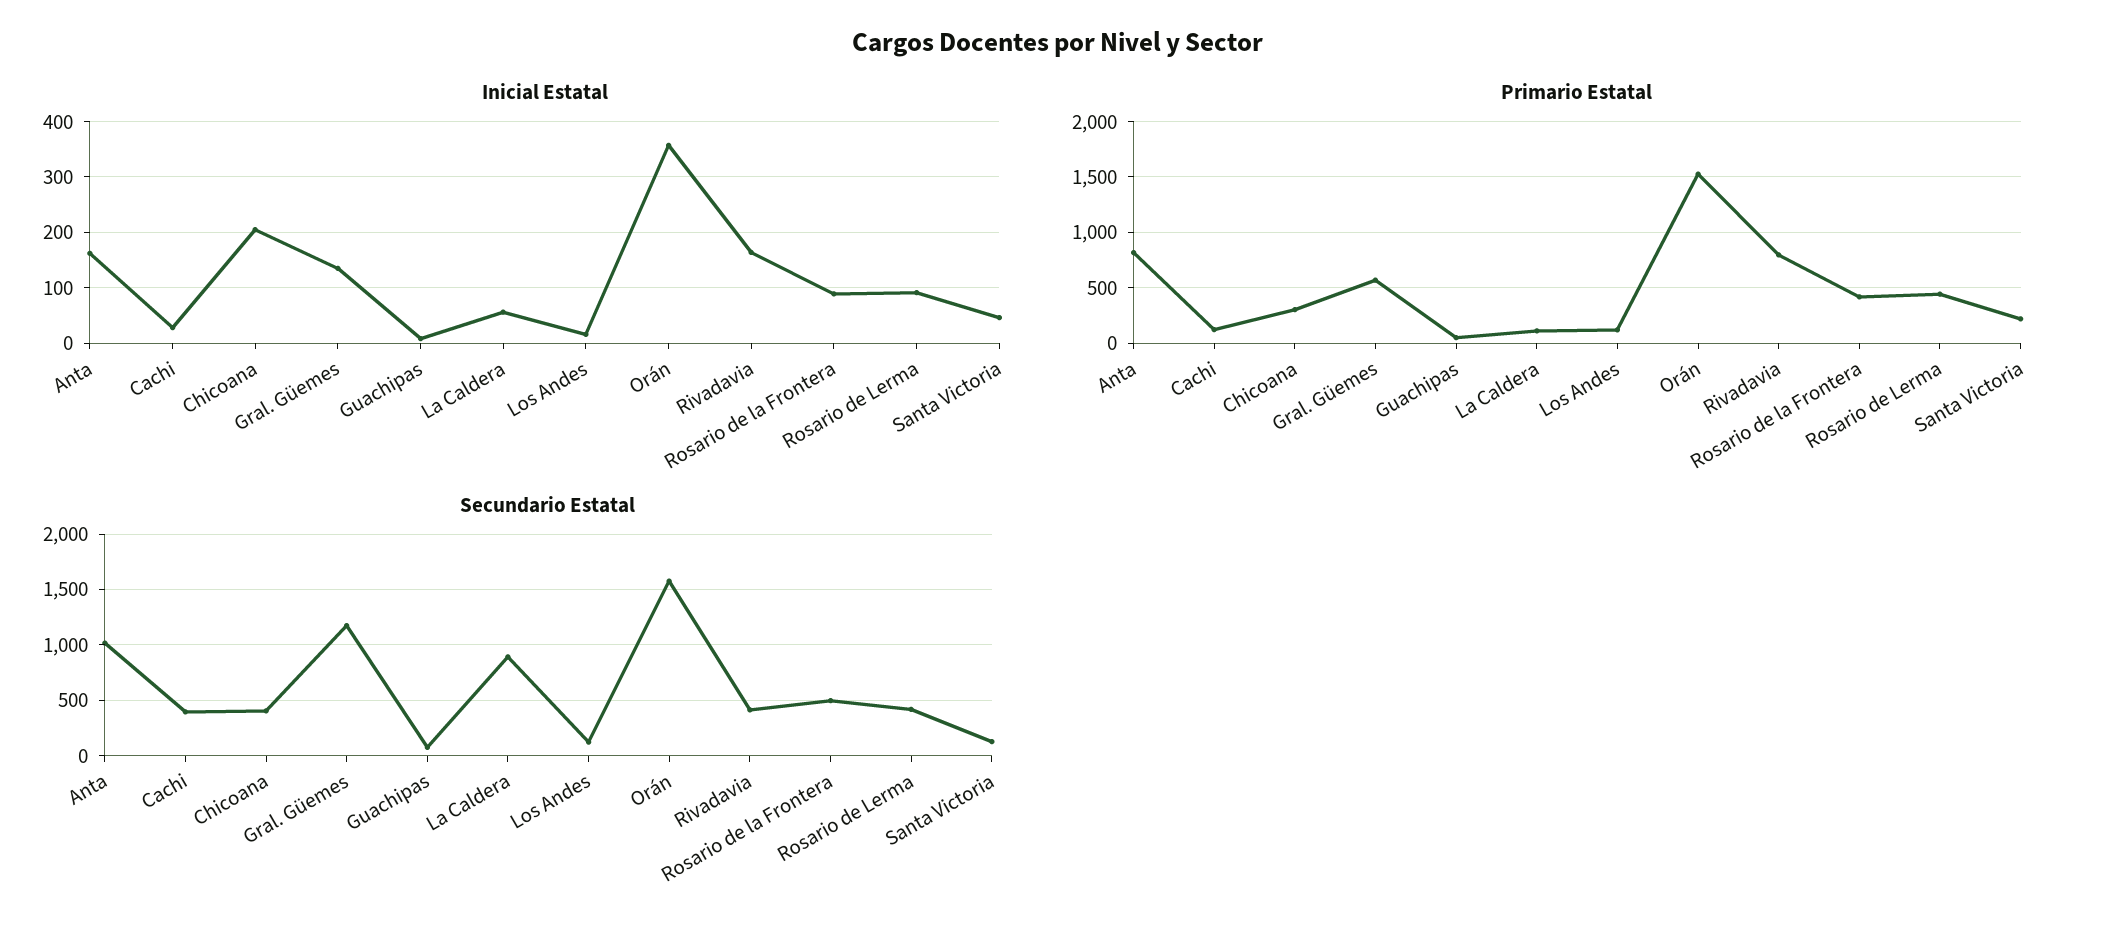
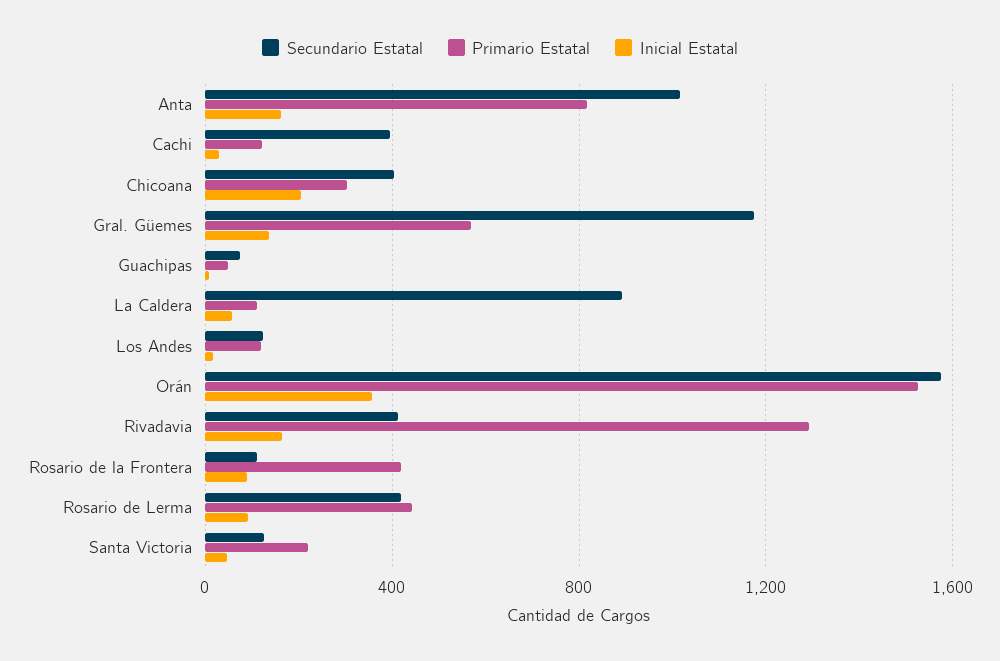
Primario Estatal, Rivadavia: 800 -> 1300
Secundario Estatal, Rosario de la Frontera: 500 -> 100

